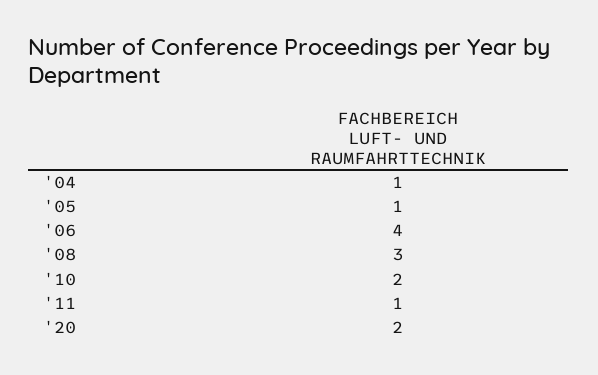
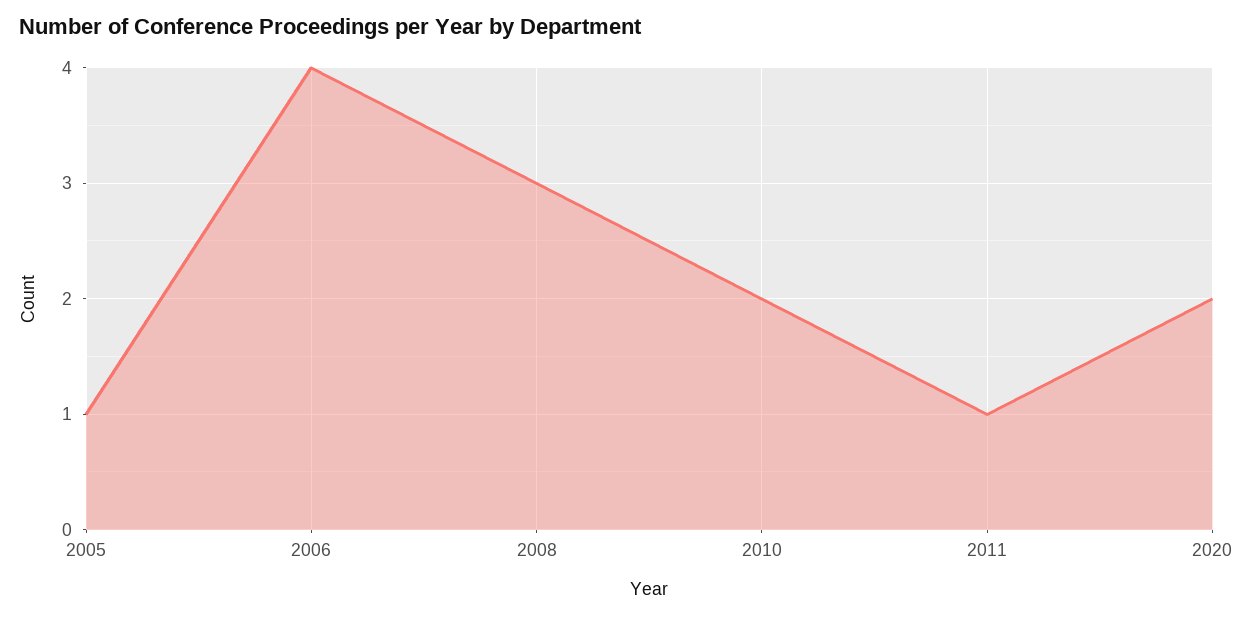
'04: 1 -> none

